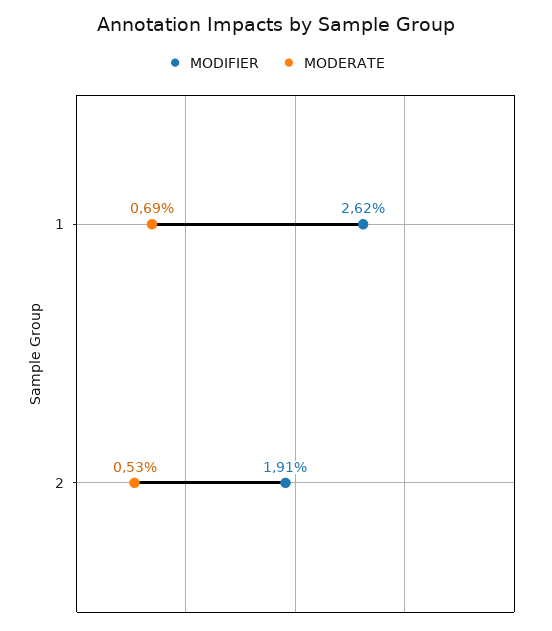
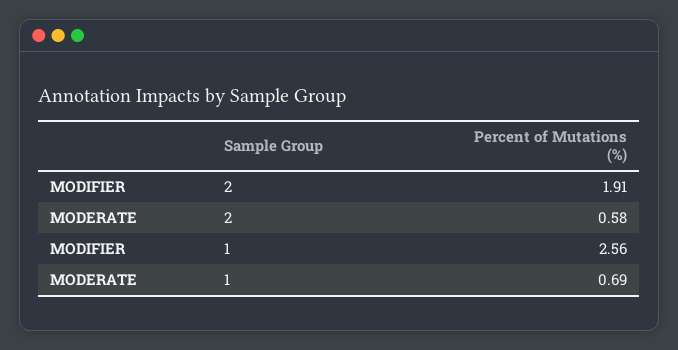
MODIFIER, 1: 2.62 -> 2.56
MODERATE, 2: 0.53 -> 0.58

